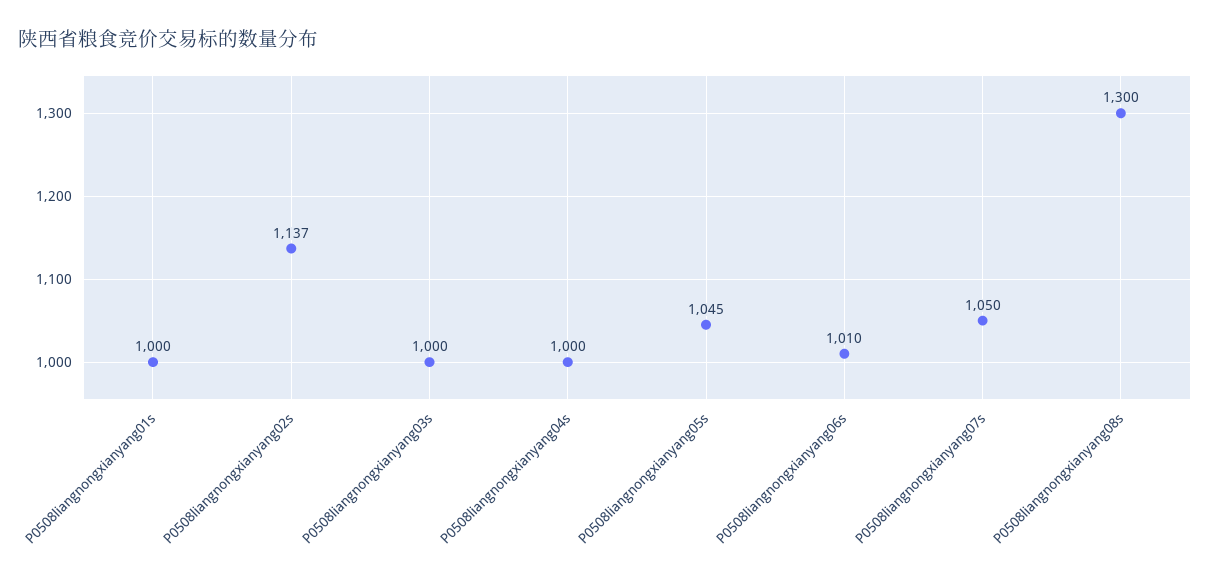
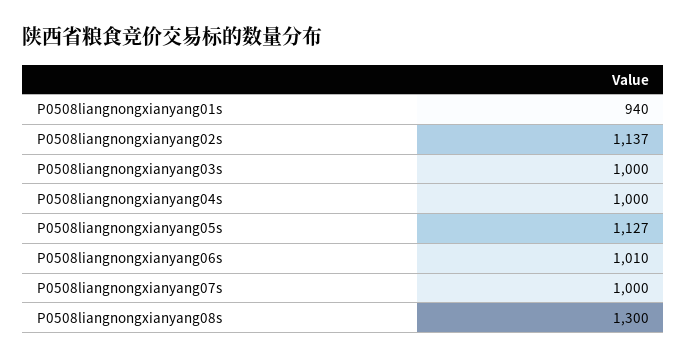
P0508liangnongxianyang01s: 1000 -> 940
P0508liangnongxianyang05s: 1045 -> 1127
P0508liangnongxianyang07s: 1050 -> 1000

